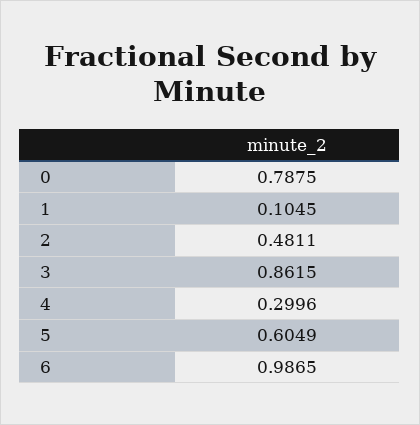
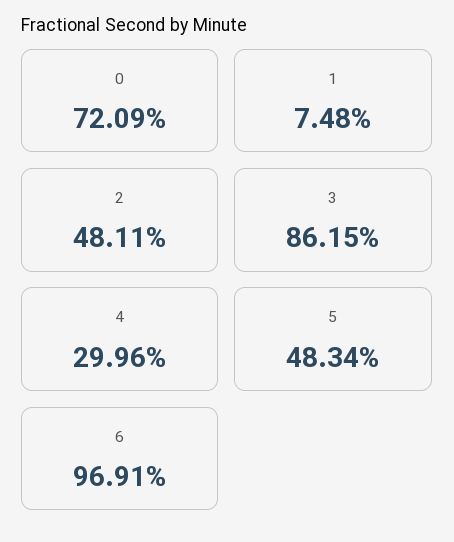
0: 0.7875 -> 0.7209
1: 0.1045 -> 0.0748
5: 0.6049 -> 0.4834
6: 0.9865 -> 0.9691

